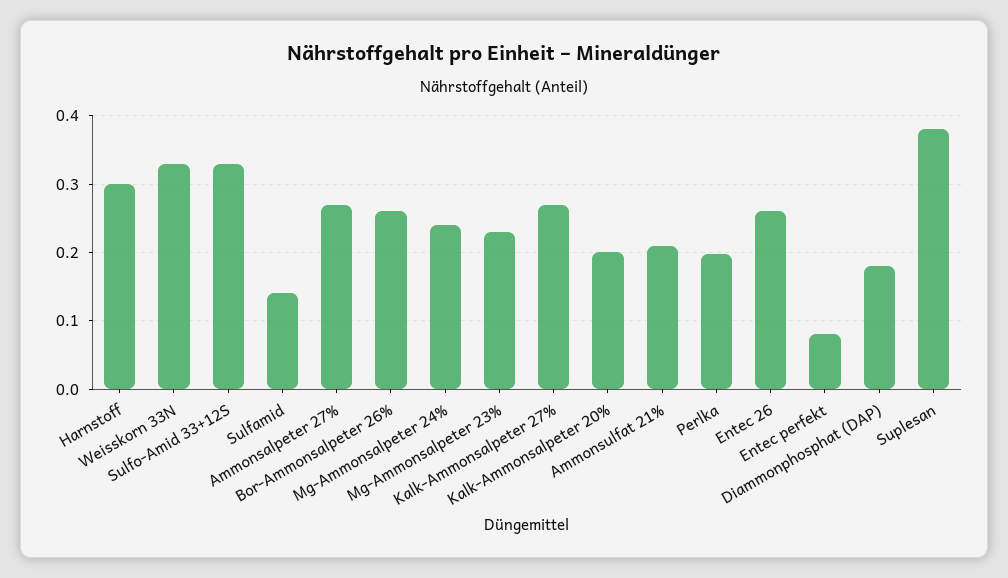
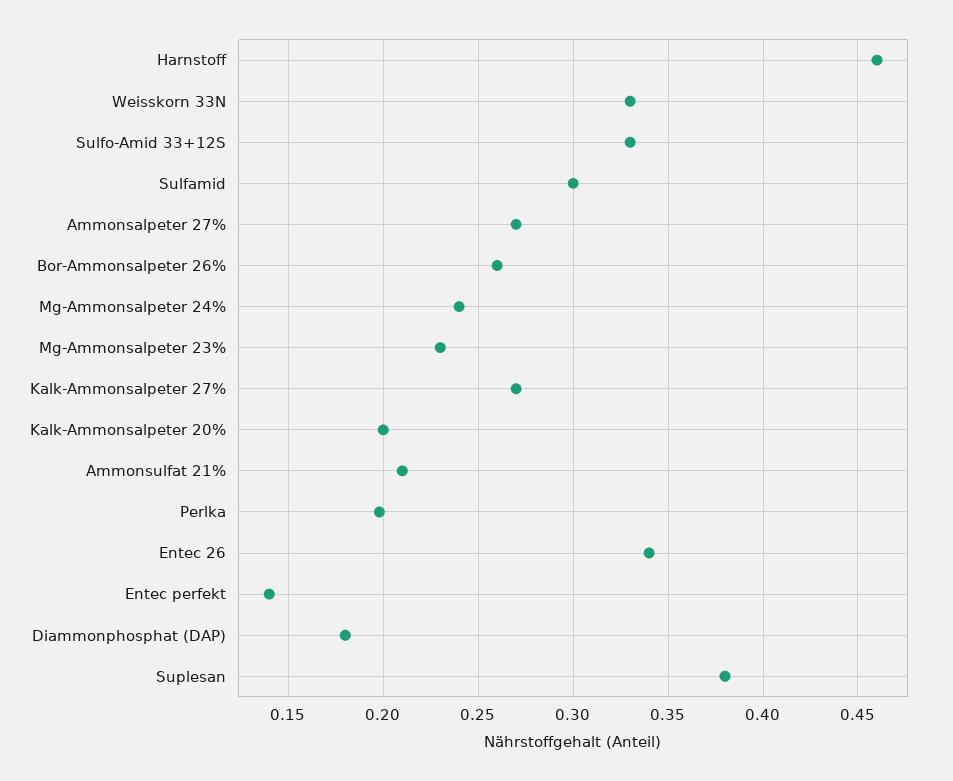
Harnstoff: 0.3 -> 0.46
Sulfamid: 0.14 -> 0.3
Entec 26: 0.26 -> 0.34
Entec perfekt: 0.08 -> 0.14

